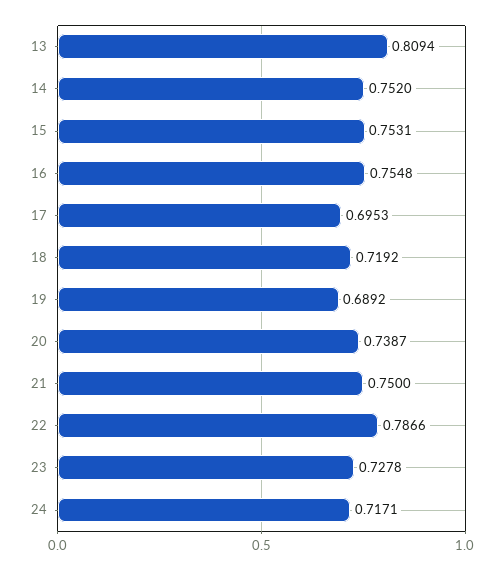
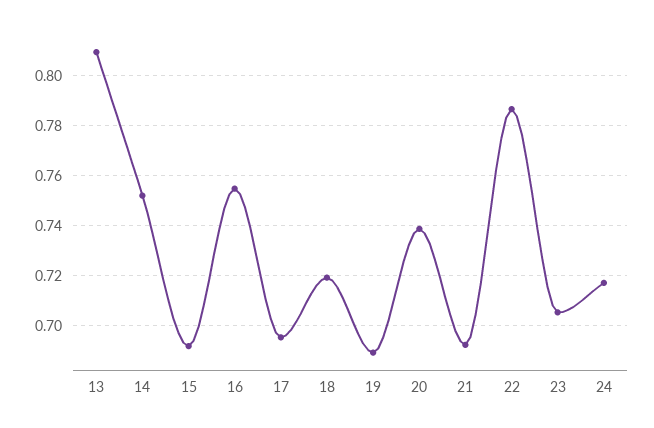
15: 0.7531 -> 0.6925
21: 0.75 -> 0.6925
23: 0.7278 -> 0.705

